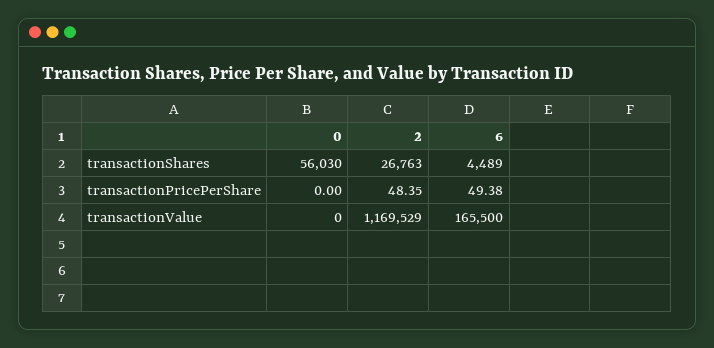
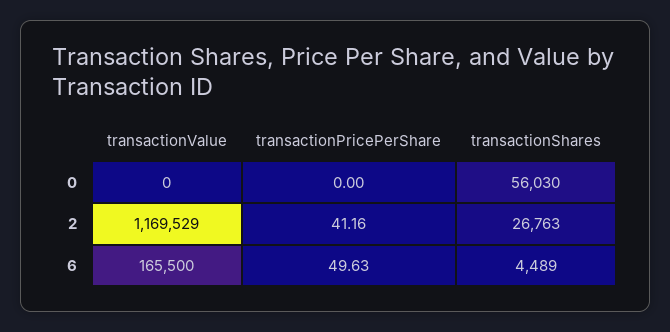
2, transactionPricePerShare: 48.35 -> 41.16
6, transactionPricePerShare: 49.38 -> 49.63

